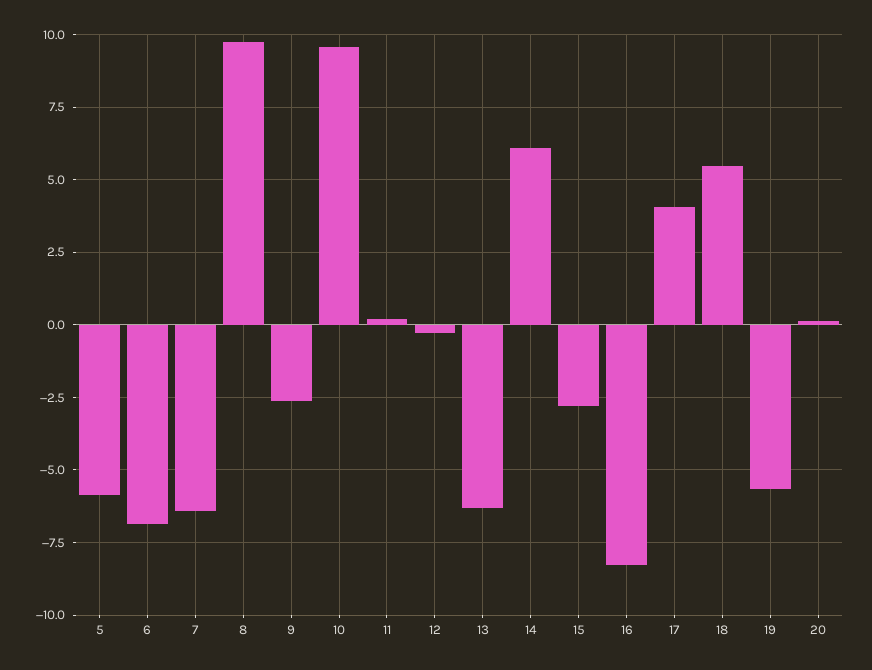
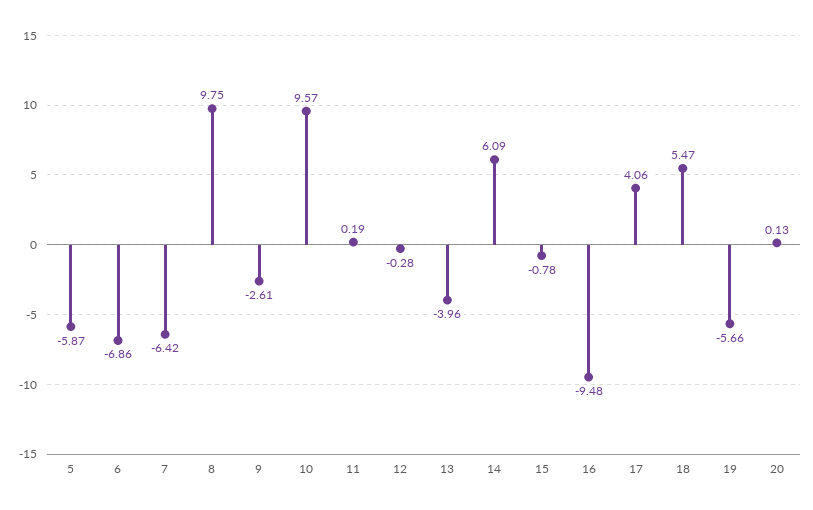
13: -6.25 -> -3.96
15: -2.75 -> -0.78
16: -8.25 -> -9.48

